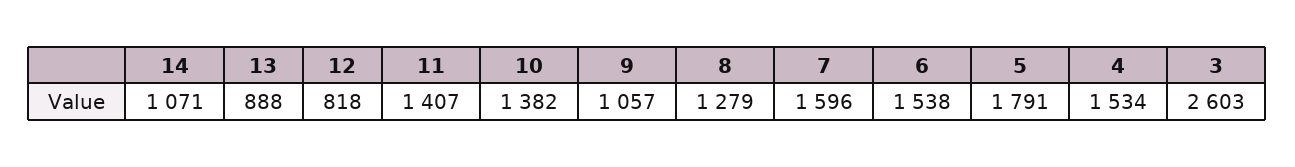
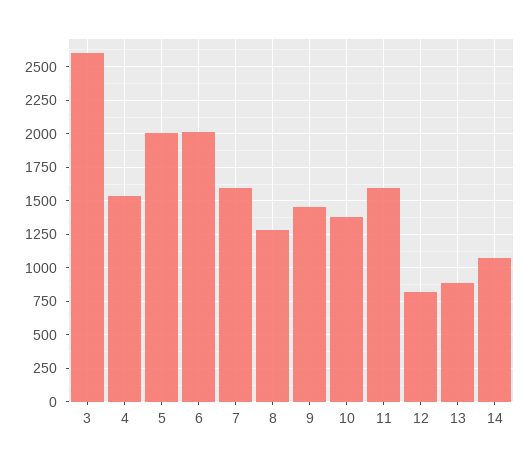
11: 1407 -> 1600
9: 1057 -> 1450
6: 1538 -> 2000
5: 1791 -> 2000

